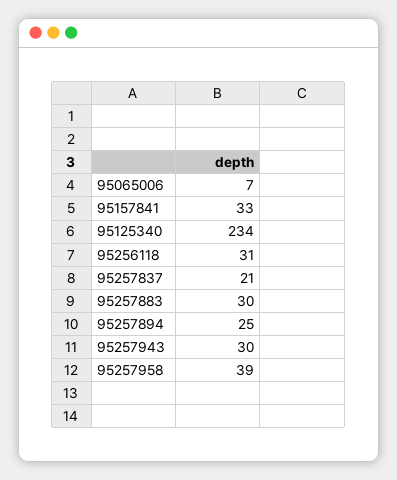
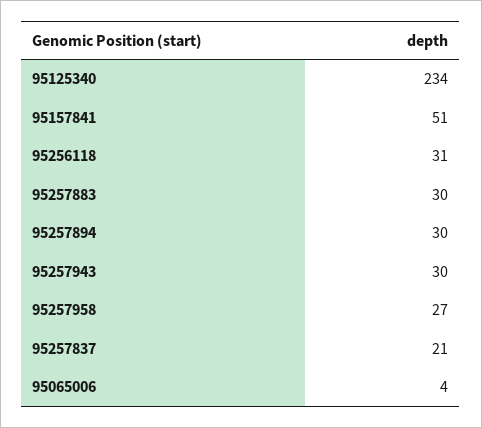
95065006: 7 -> 4
95157841: 33 -> 51
95257894: 25 -> 30
95257958: 39 -> 27

